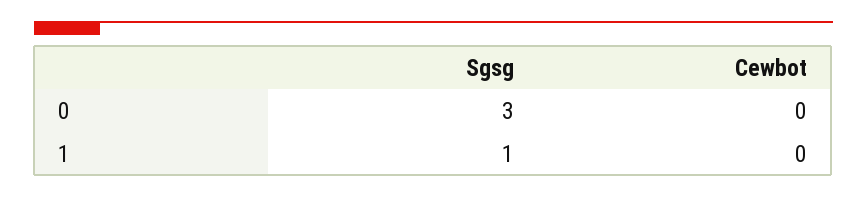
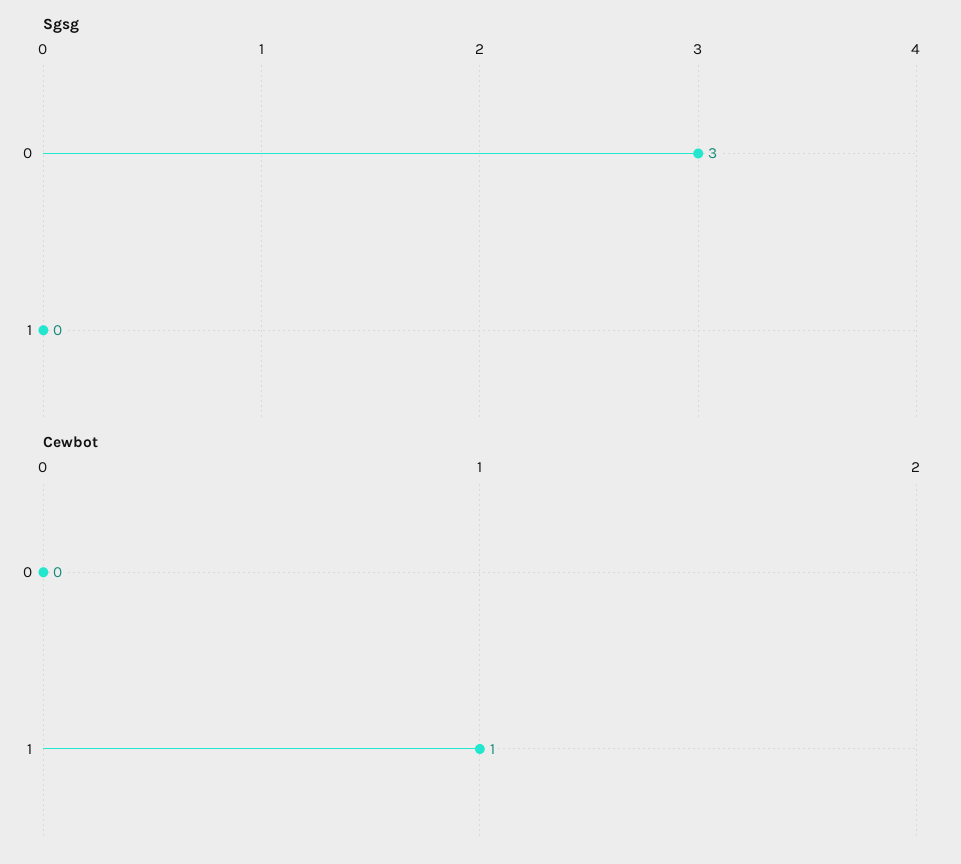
Sgsg, 1: 1 -> 0
Cewbot, 1: 0 -> 1

